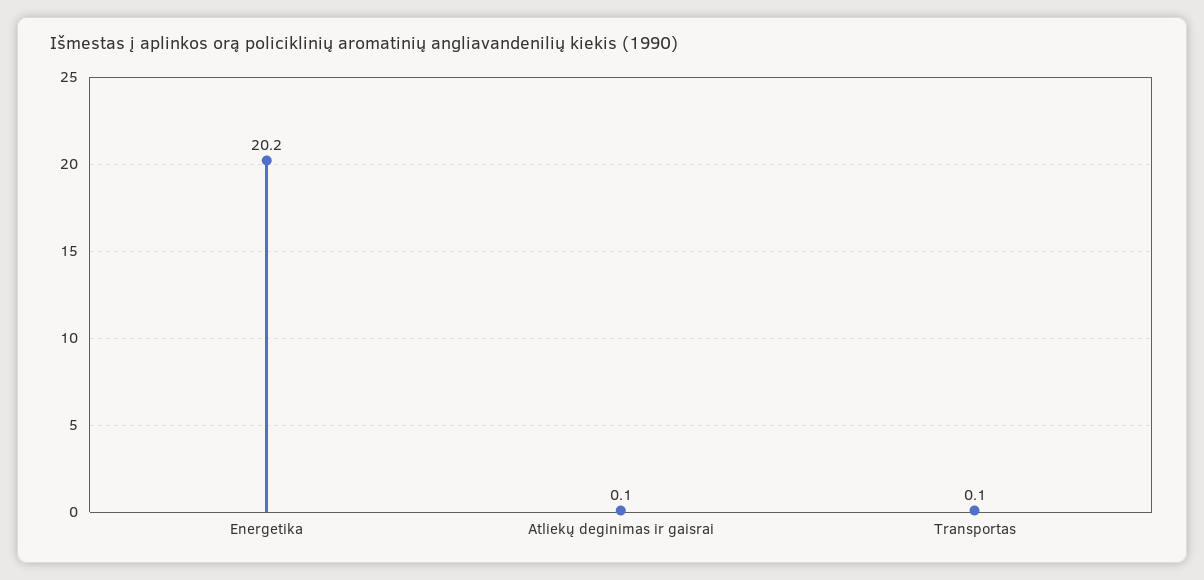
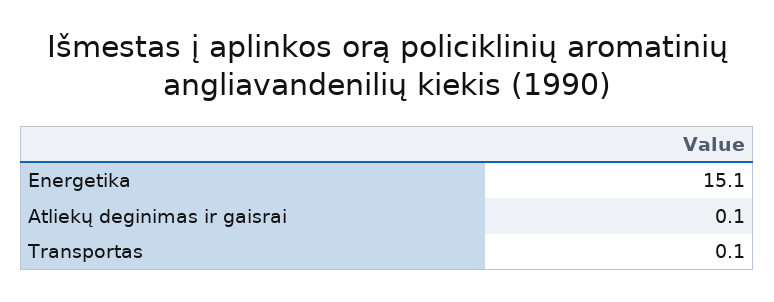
Energetika: 20.2 -> 15.1

